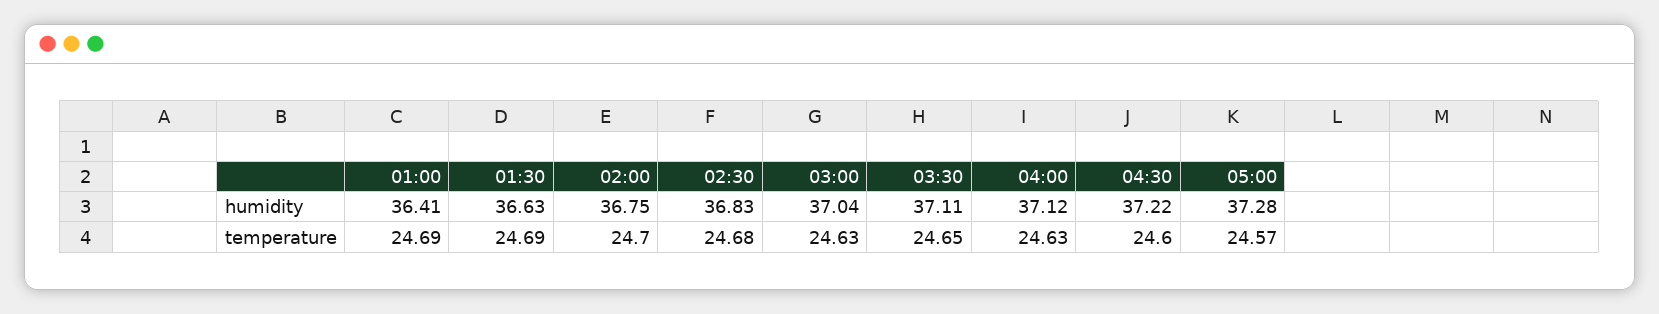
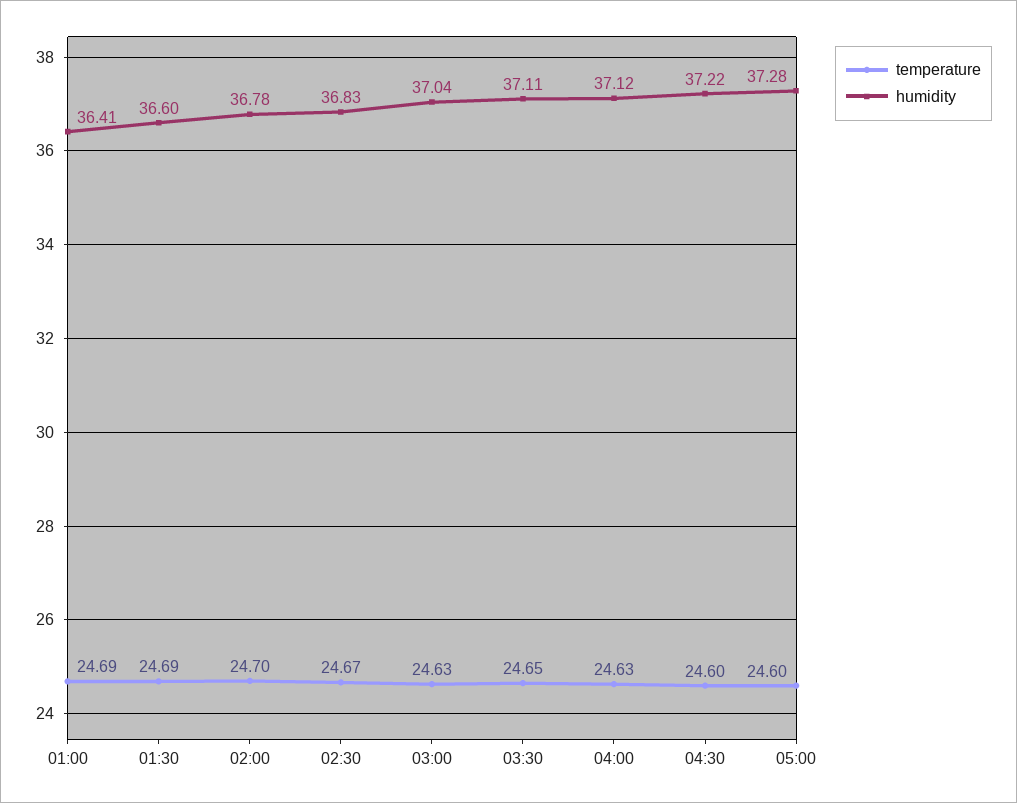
humidity, 01:30: 36.63 -> 36.6
humidity, 02:00: 36.75 -> 36.78
temperature, 02:30: 24.68 -> 24.67
temperature, 05:00: 24.57 -> 24.6

